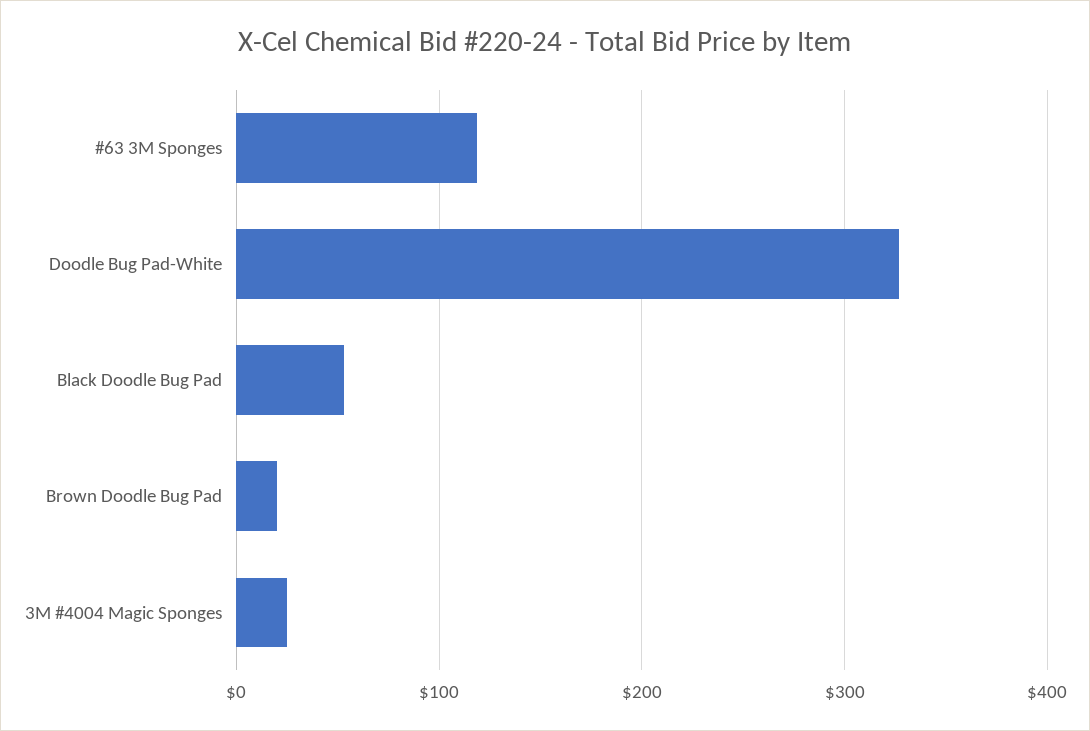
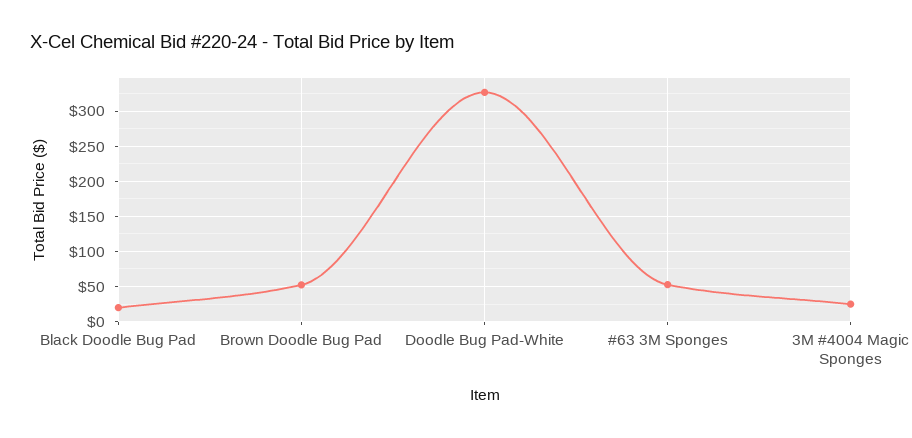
#63 3M Sponges: 120 -> 50
Black Doodle Bug Pad: 50 -> 20
Brown Doodle Bug Pad: 20 -> 50

